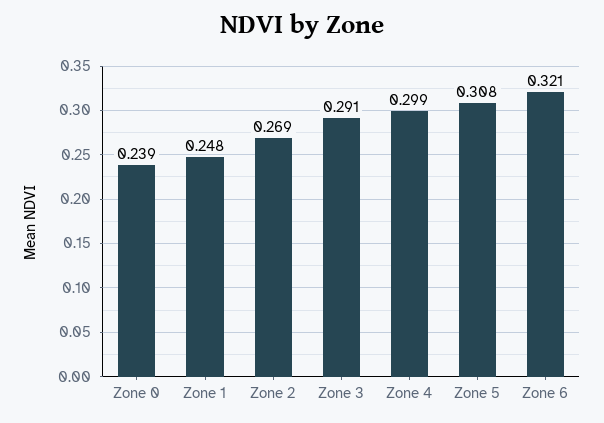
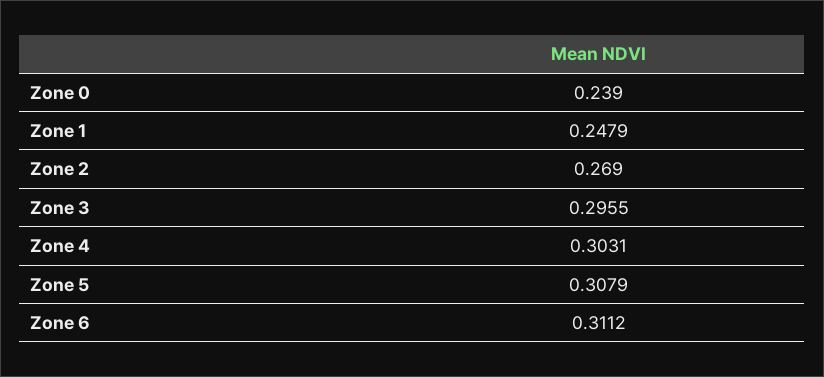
Zone 3: 0.291 -> 0.2955
Zone 4: 0.299 -> 0.3031
Zone 6: 0.321 -> 0.3112

